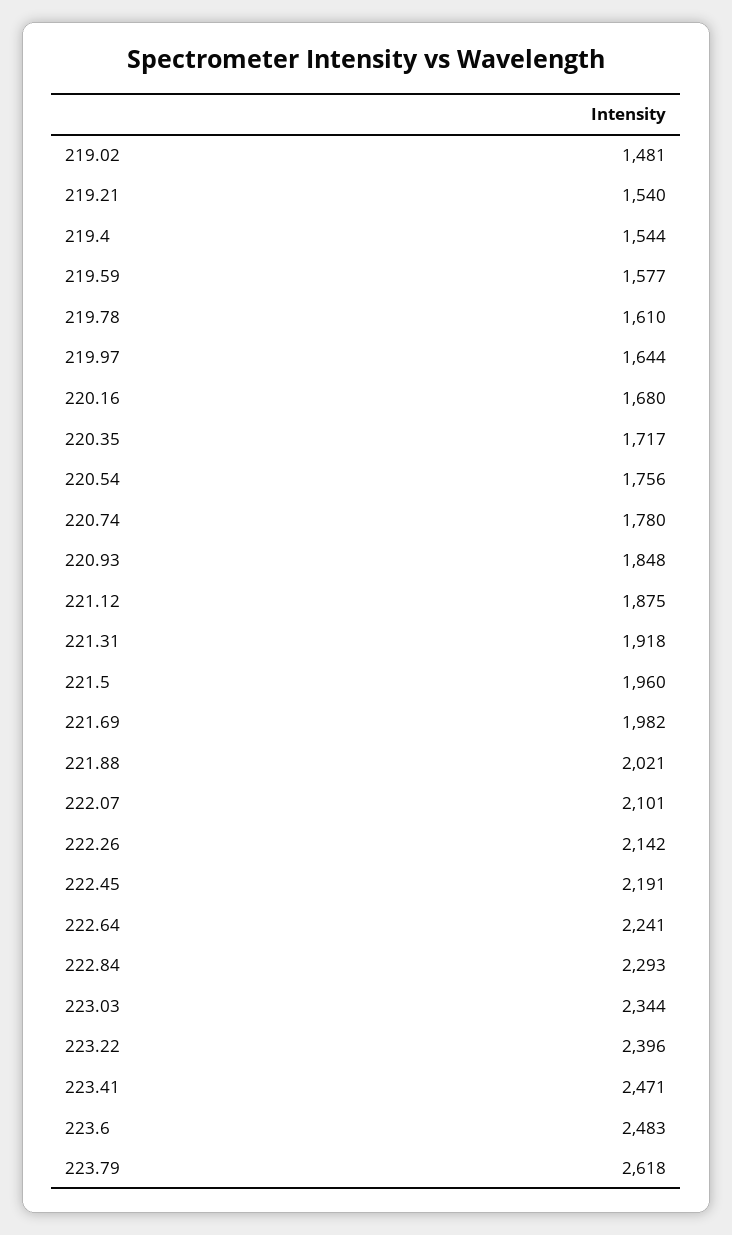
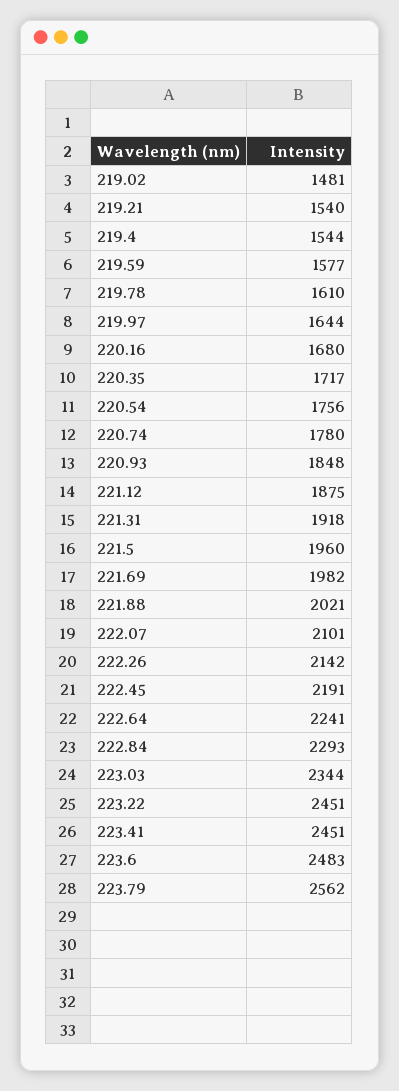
223.22: 2396 -> 2451
223.41: 2471 -> 2451
223.79: 2618 -> 2562

